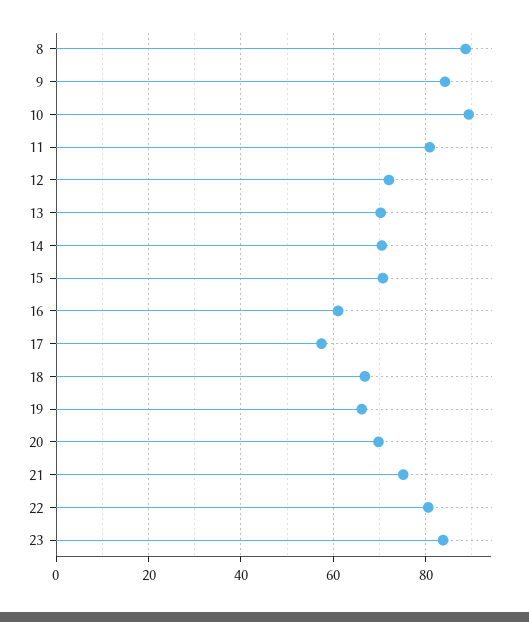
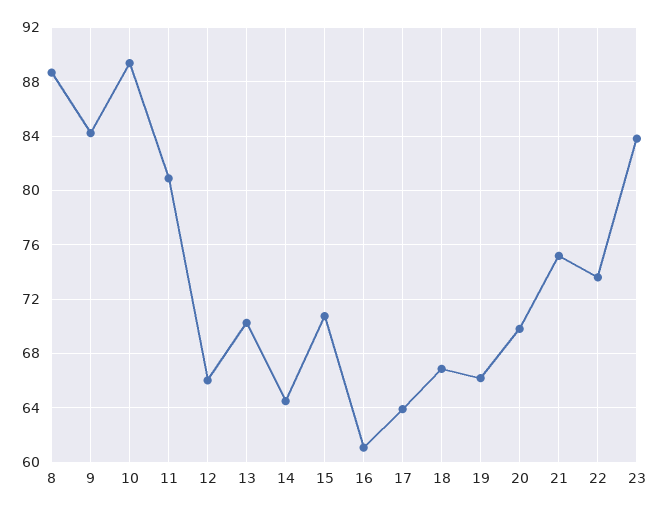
12: 72 -> 66
14: 70 -> 64.5
17: 58 -> 64
22: 80 -> 73.5

